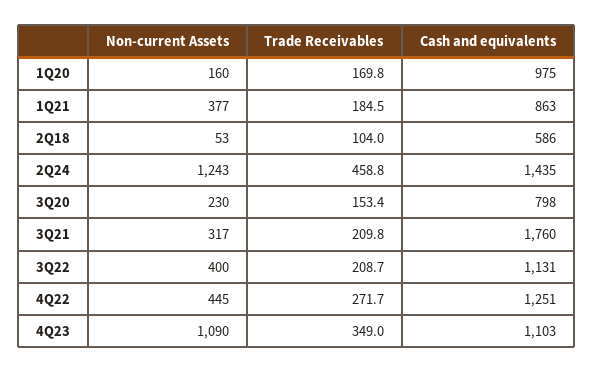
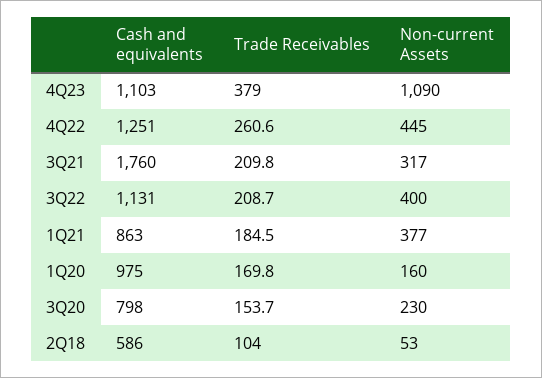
Non-current Assets, 2Q24: 1243 -> none
Trade Receivables, 2Q24: 458.8 -> none
Cash and equivalents, 2Q24: 1435 -> none
Trade Receivables, 3Q20: 153.4 -> 153.7
Trade Receivables, 4Q22: 271.7 -> 260.6
Trade Receivables, 4Q23: 349 -> 379

